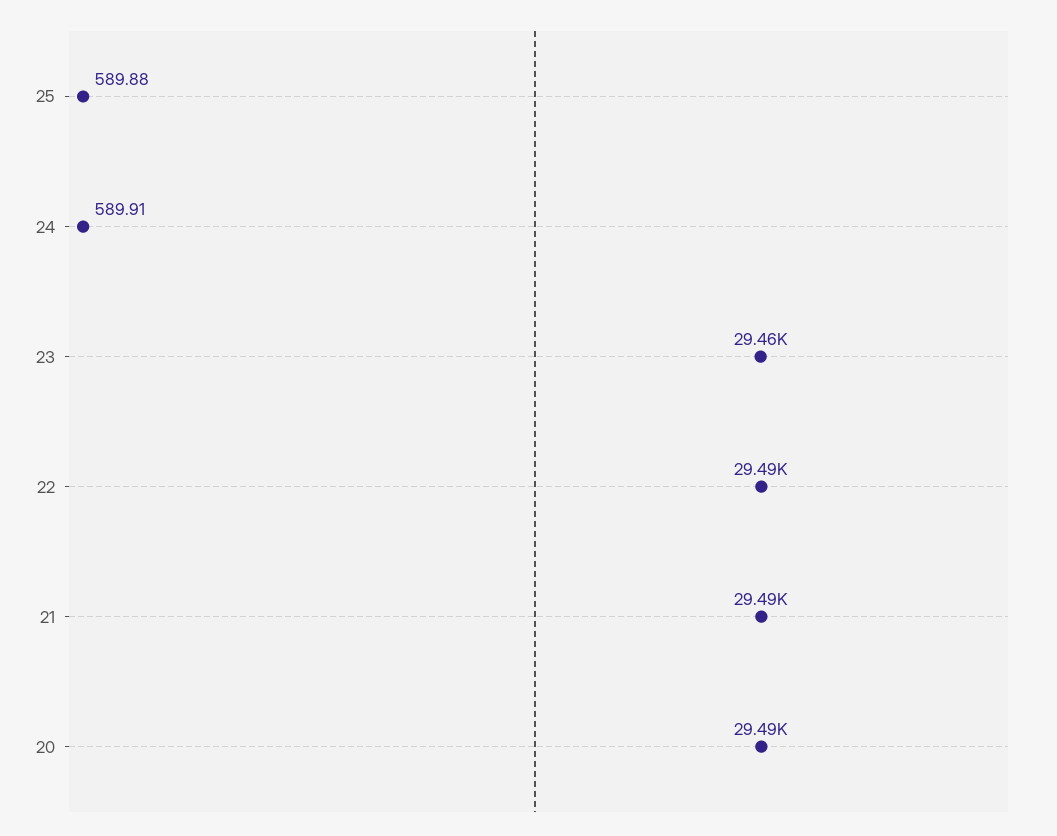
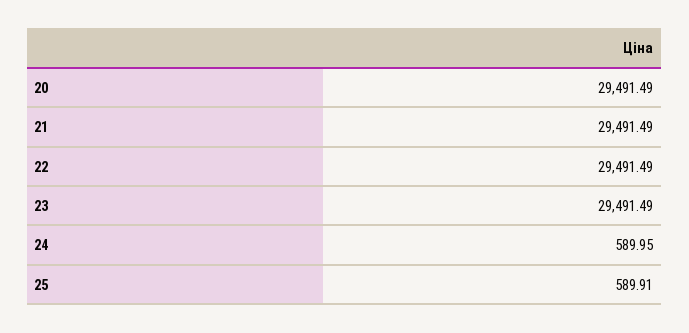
25: 589.88 -> 589.91
24: 589.91 -> 589.95
23: 29460 -> 29491.49

